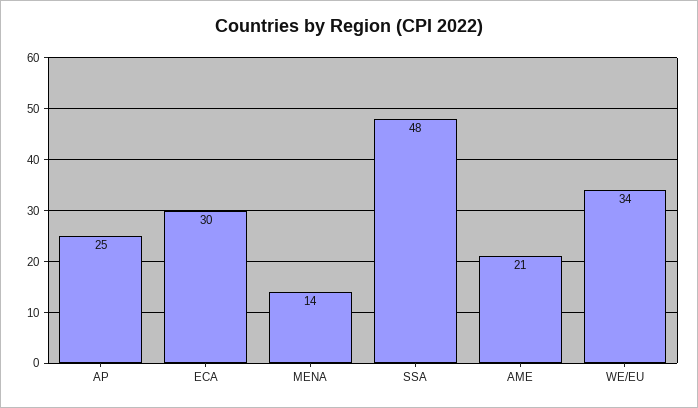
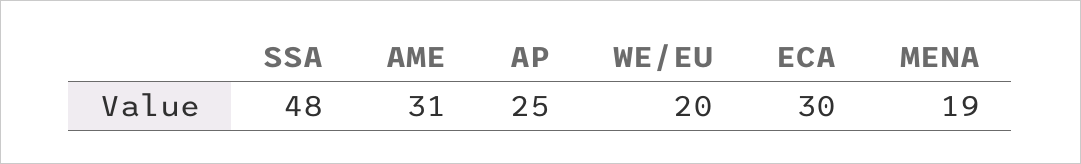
MENA: 14 -> 19
AME: 21 -> 31
WE/EU: 34 -> 20

